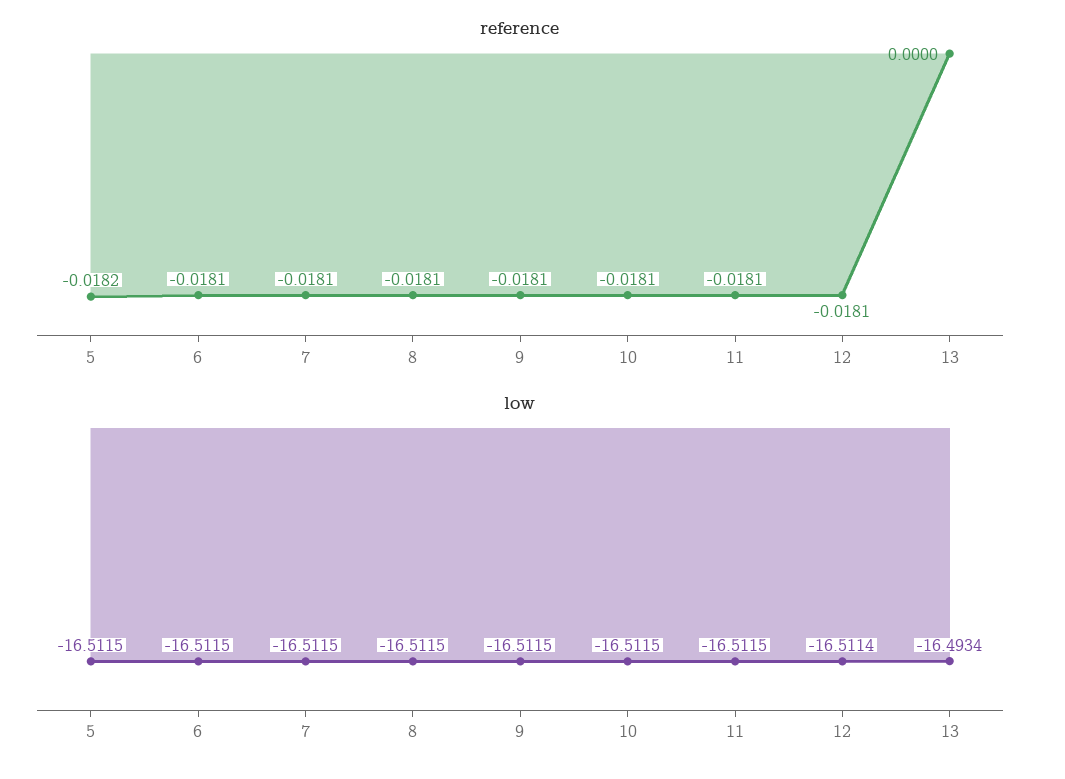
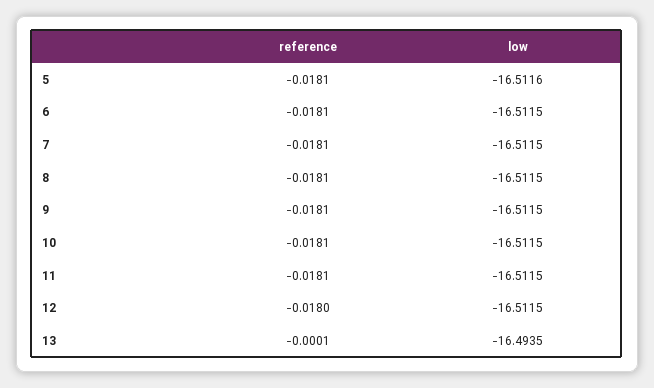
reference, 5: -0.0182 -> -0.0181
reference, 12: -0.0181 -> -0.018
reference, 13: 0 -> -0.0001
low, 5: -16.5115 -> -16.5116
low, 12: -16.5114 -> -16.5115
low, 13: -16.4934 -> -16.4935

